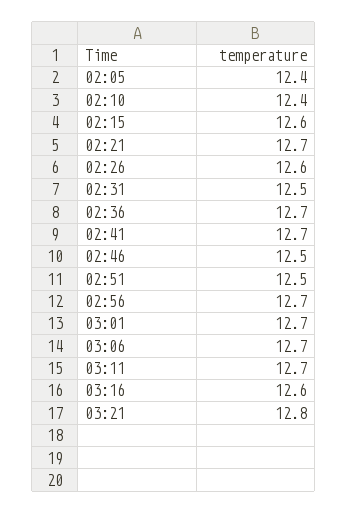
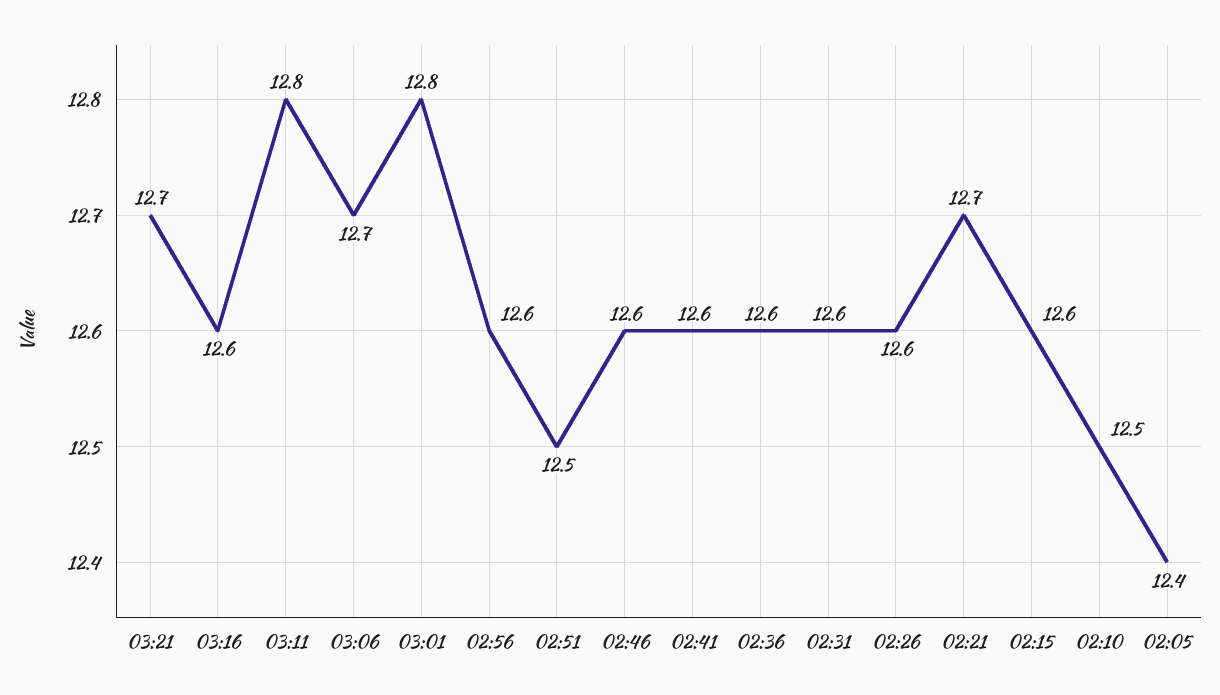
02:10: 12.4 -> 12.5
02:31: 12.5 -> 12.6
02:36: 12.7 -> 12.6
02:41: 12.7 -> 12.6
02:46: 12.5 -> 12.6
02:56: 12.7 -> 12.6
03:01: 12.7 -> 12.8
03:11: 12.7 -> 12.8
03:21: 12.8 -> 12.7

